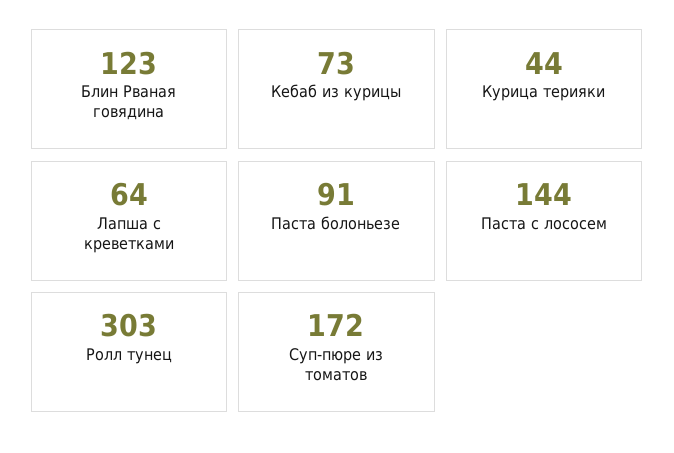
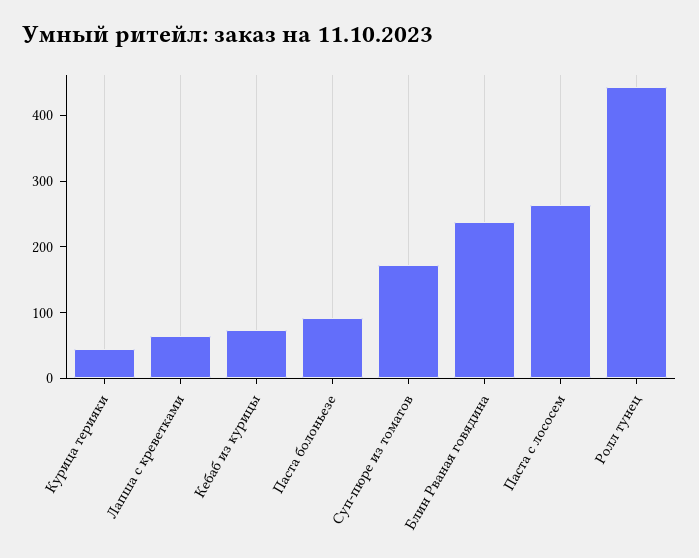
Блин Рваная говядина: 123 -> 240
Паста с лососем: 144 -> 260
Ролл тунец: 303 -> 440

